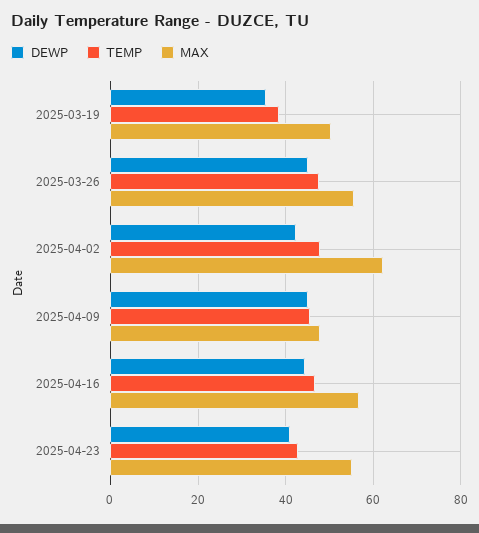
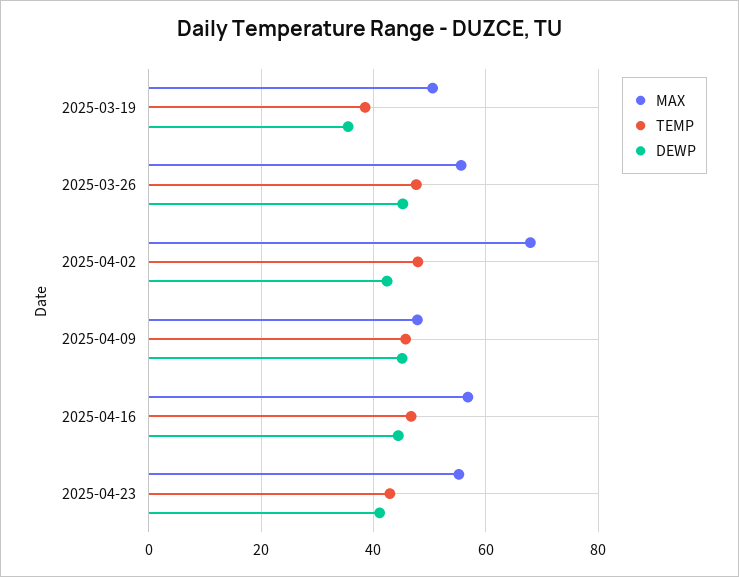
MAX, 2025-04-02: 62 -> 68

